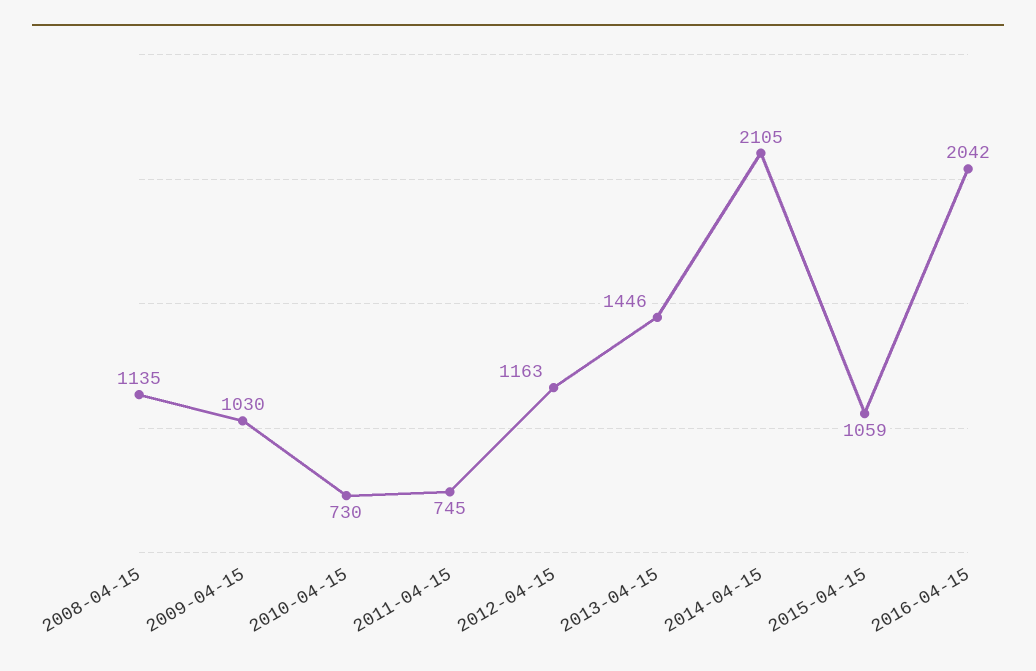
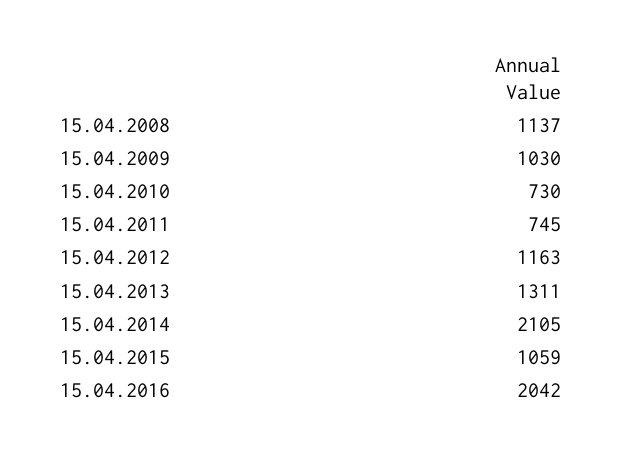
2008-04-15: 1135 -> 1137
2013-04-15: 1446 -> 1311

